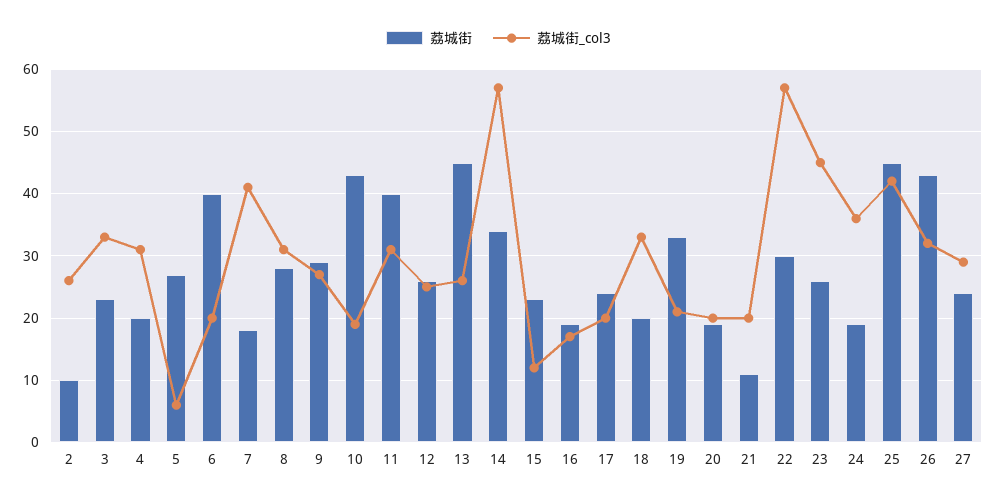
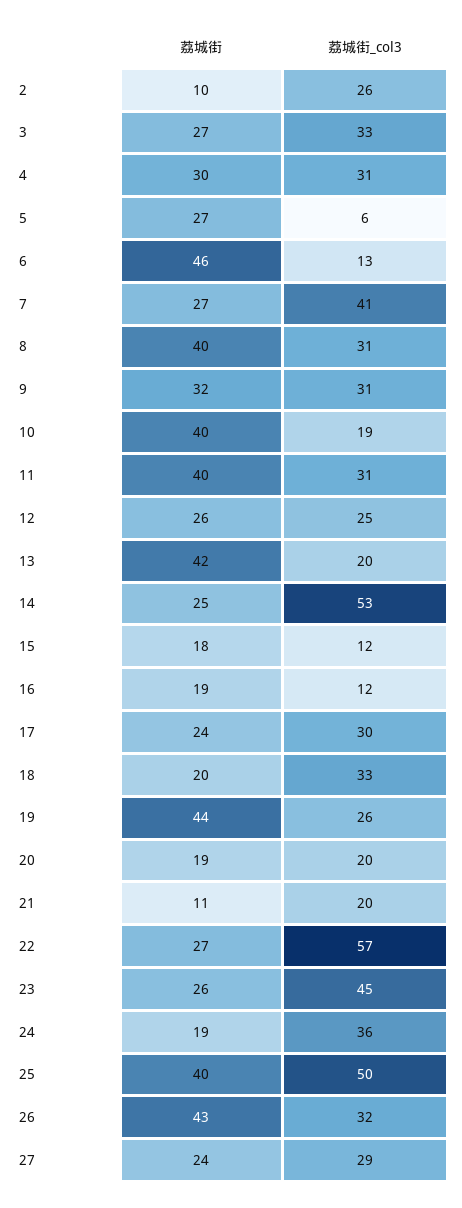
荔城街, 3: 23 -> 27
荔城街, 4: 20 -> 30
荔城街, 6: 40 -> 46
荔城街_col3, 6: 20 -> 13
荔城街, 7: 18 -> 27
荔城街, 8: 28 -> 40
荔城街, 9: 29 -> 32
荔城街_col3, 9: 27 -> 31
荔城街, 10: 43 -> 40
荔城街, 13: 45 -> 42
荔城街_col3, 13: 26 -> 20
荔城街, 14: 34 -> 25
荔城街_col3, 14: 57 -> 53
荔城街, 15: 23 -> 18
荔城街_col3, 16: 17 -> 12
荔城街_col3, 17: 20 -> 30
荔城街, 19: 33 -> 44
荔城街_col3, 19: 21 -> 26
荔城街, 22: 30 -> 27
荔城街, 25: 45 -> 40
荔城街_col3, 25: 42 -> 50

